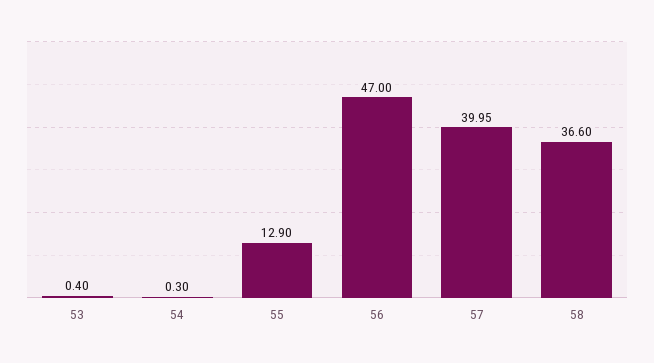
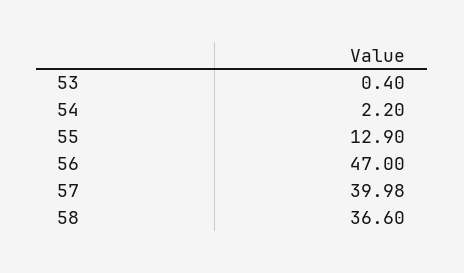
54: 0.3 -> 2.2
57: 39.95 -> 39.98

